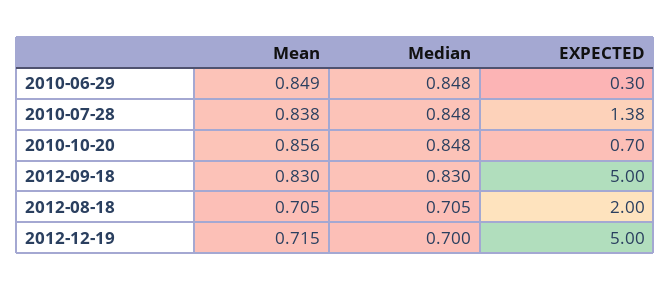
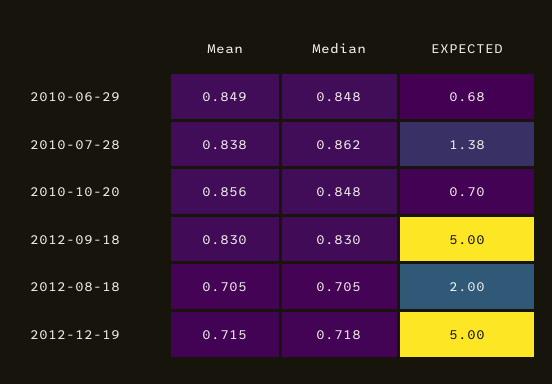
EXPECTED, 2010-06-29: 0.3 -> 0.68
Median, 2010-07-28: 0.848 -> 0.862
Median, 2012-12-19: 0.7 -> 0.718

